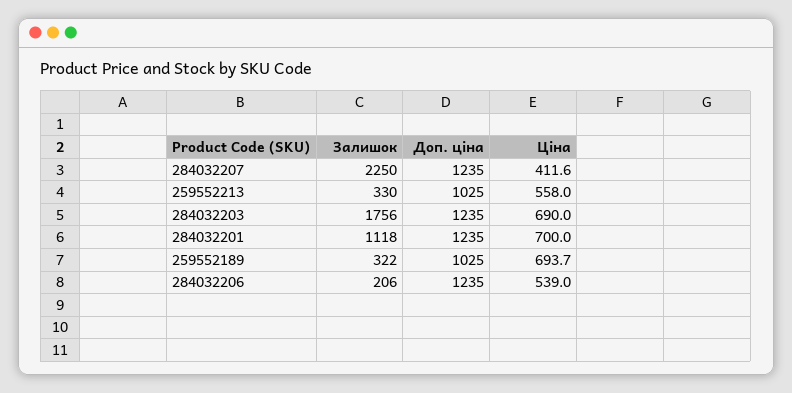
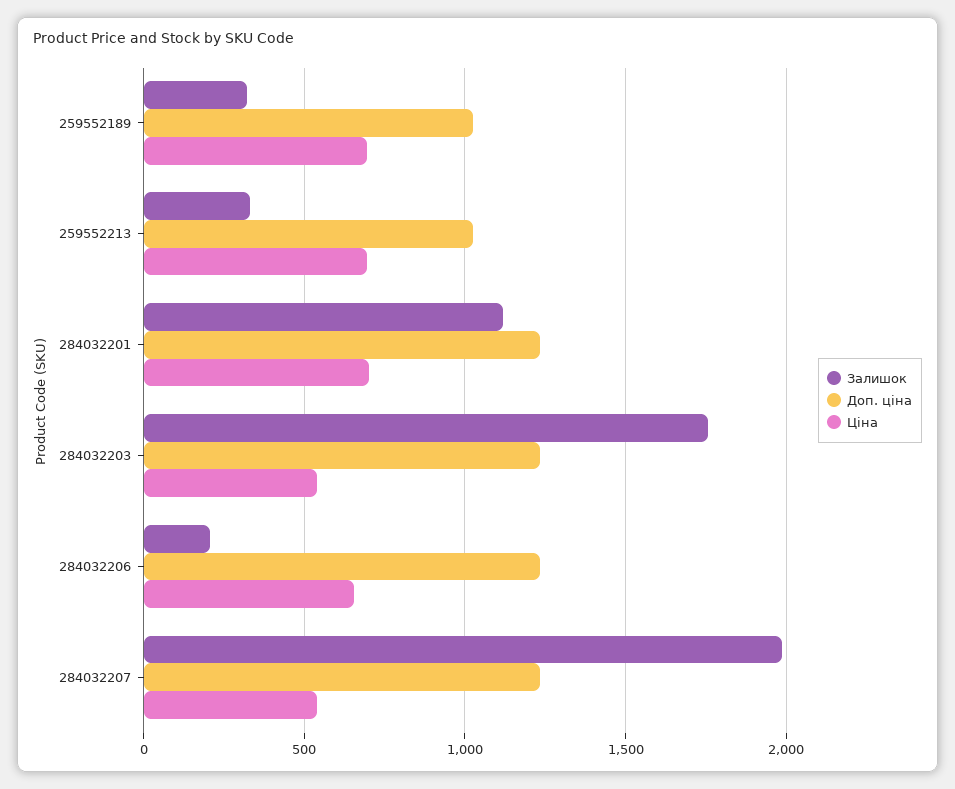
Залишок, 284032207: 2250 -> 2000
Ціна, 284032207: 411.6 -> 550
Ціна, 259552213: 558 -> 700
Ціна, 284032203: 690 -> 550
Ціна, 284032206: 539 -> 650

